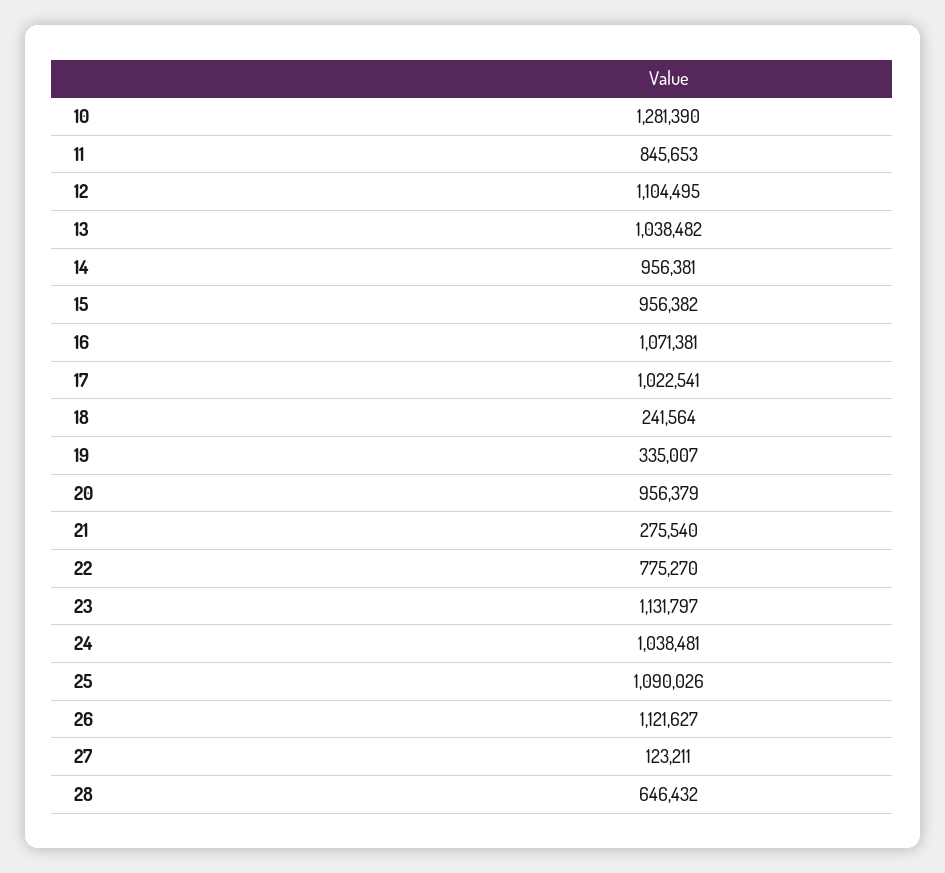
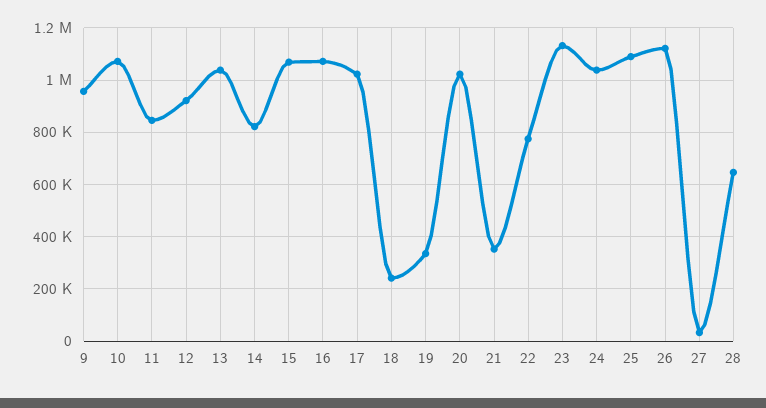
10: 1281390 -> 1075000
12: 1104495 -> 925000
14: 956381 -> 825000
15: 956382 -> 1075000
20: 956379 -> 1025000
21: 275540 -> 350000
27: 123211 -> 25000
9: none -> 950000

